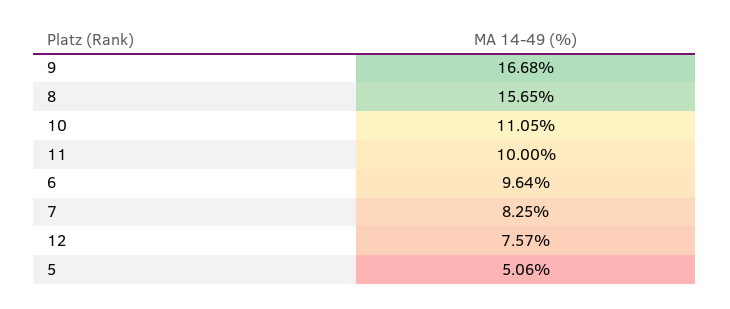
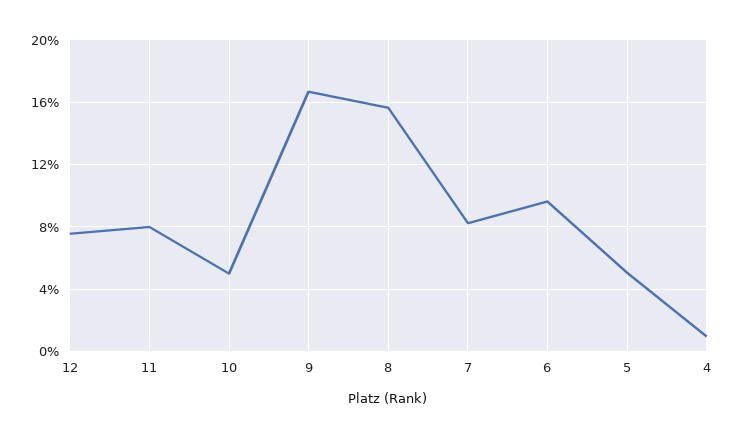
10: 11.05 -> 5
11: 10 -> 8
4: none -> 1

